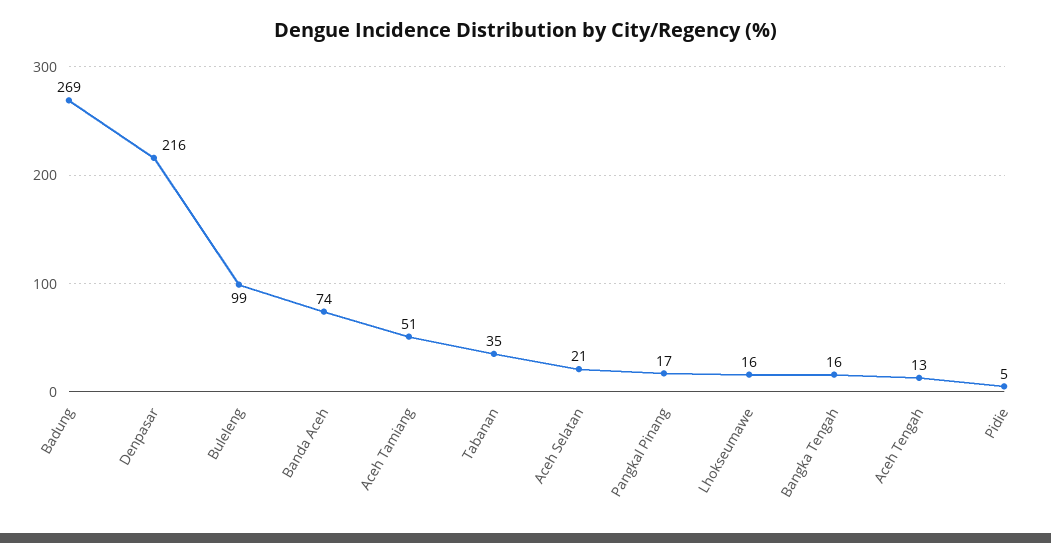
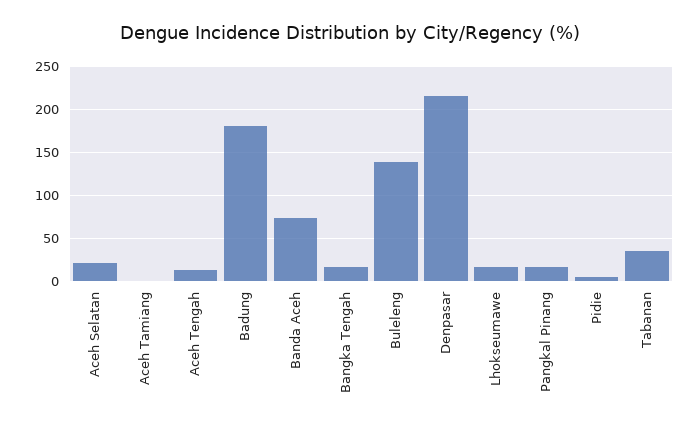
Badung: 269 -> 180
Buleleng: 99 -> 140
Aceh Tamiang: 51 -> 0

